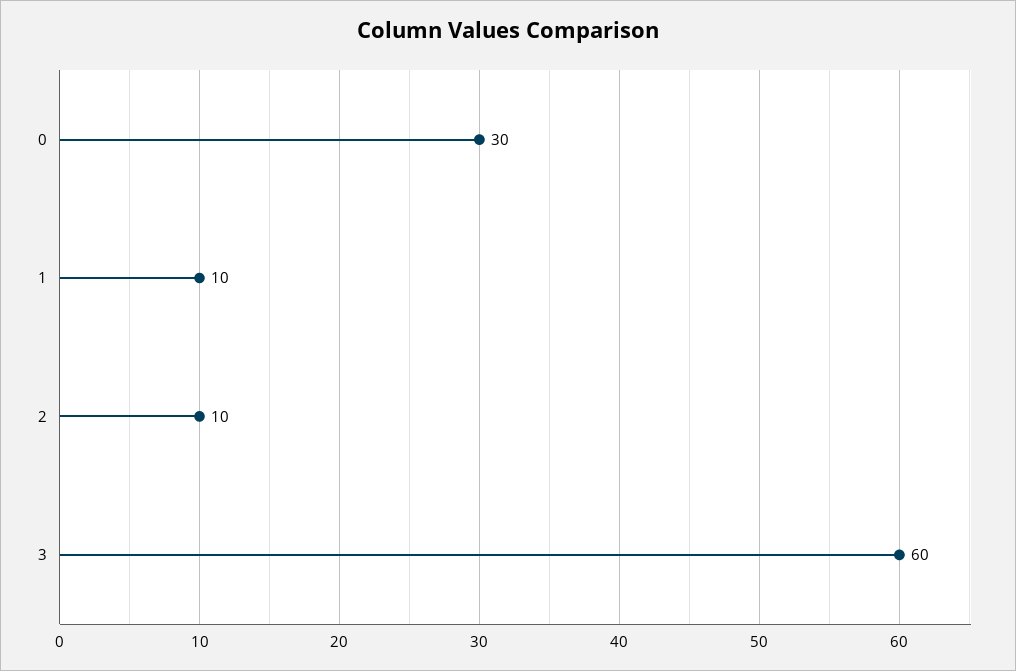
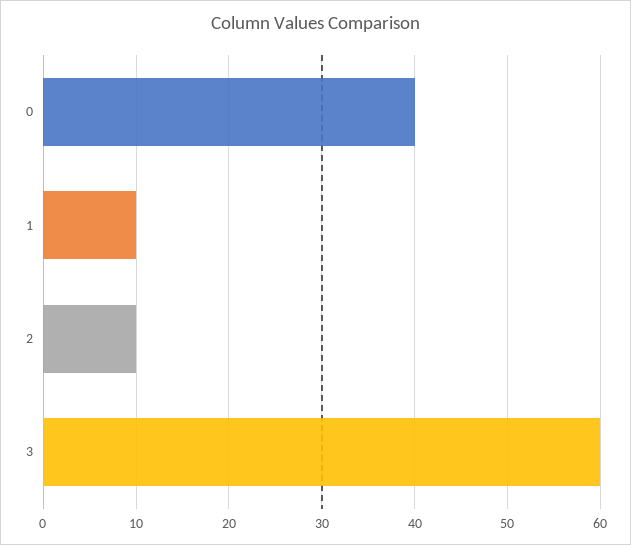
0: 30 -> 40

